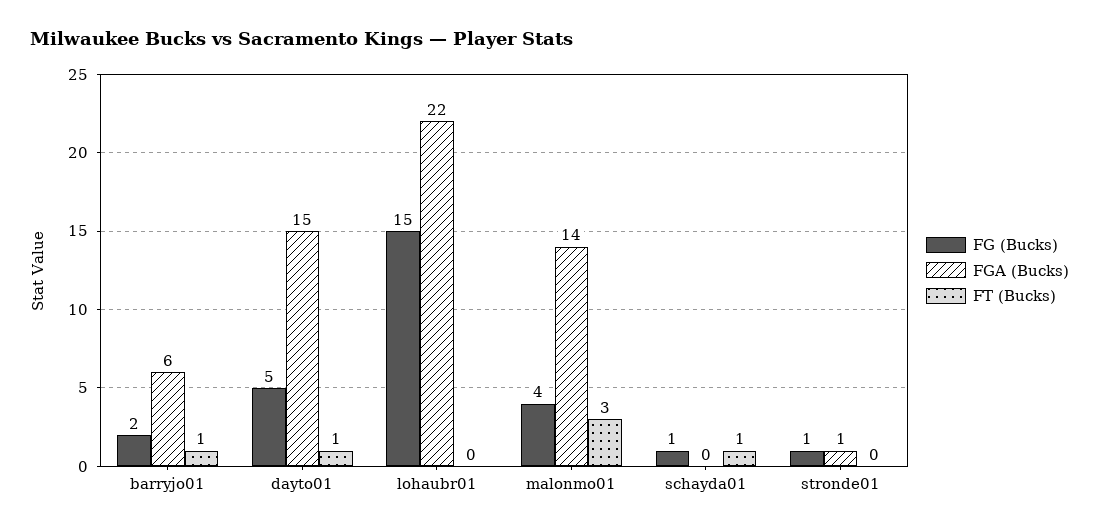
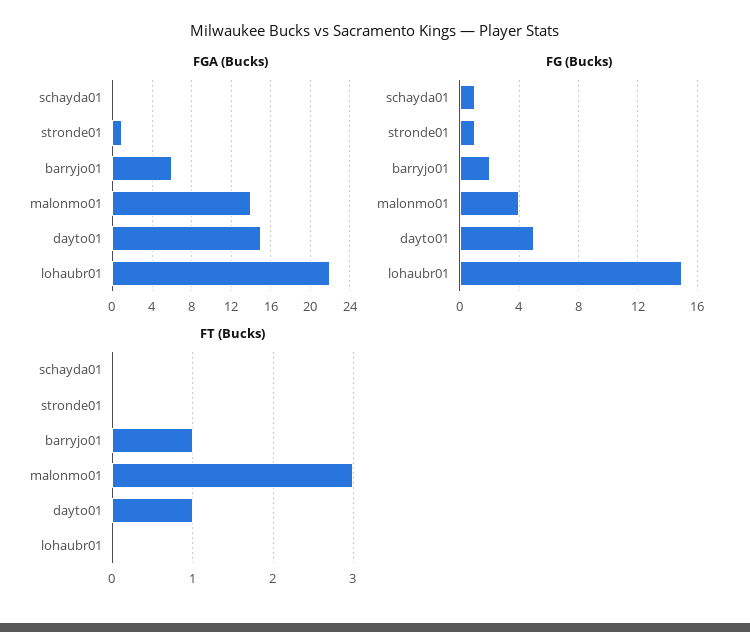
FT (Bucks), schayda01: 1 -> 0

